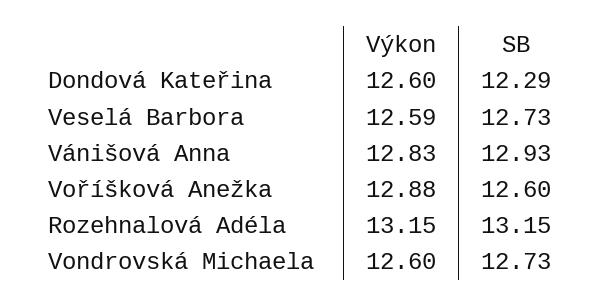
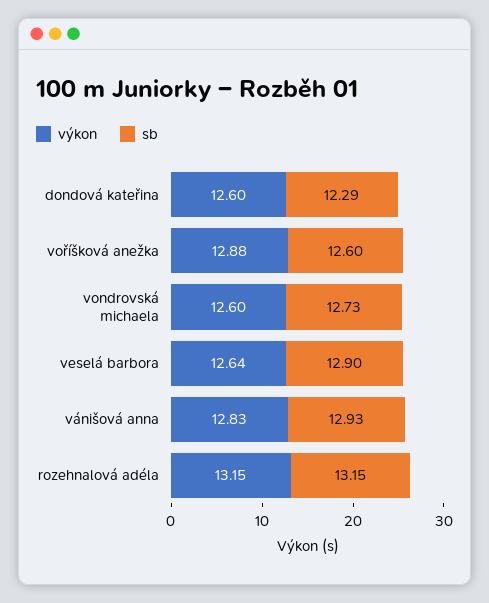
Výkon, Veselá Barbora: 12.59 -> 12.64
SB, Veselá Barbora: 12.73 -> 12.9

